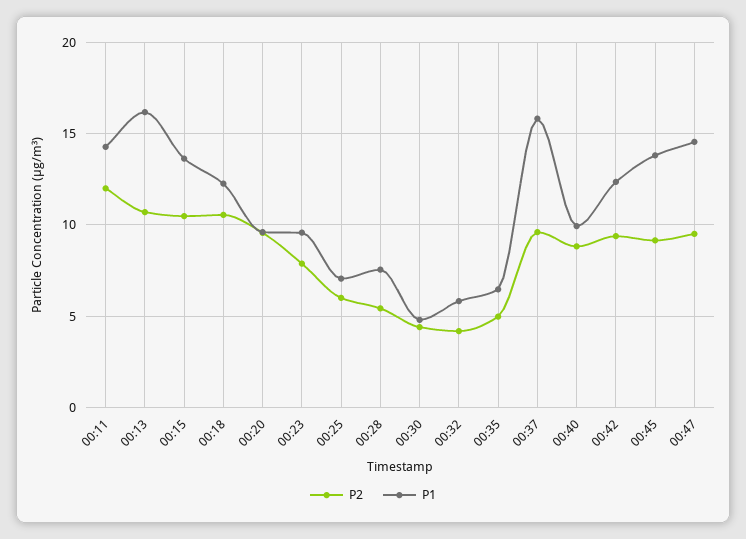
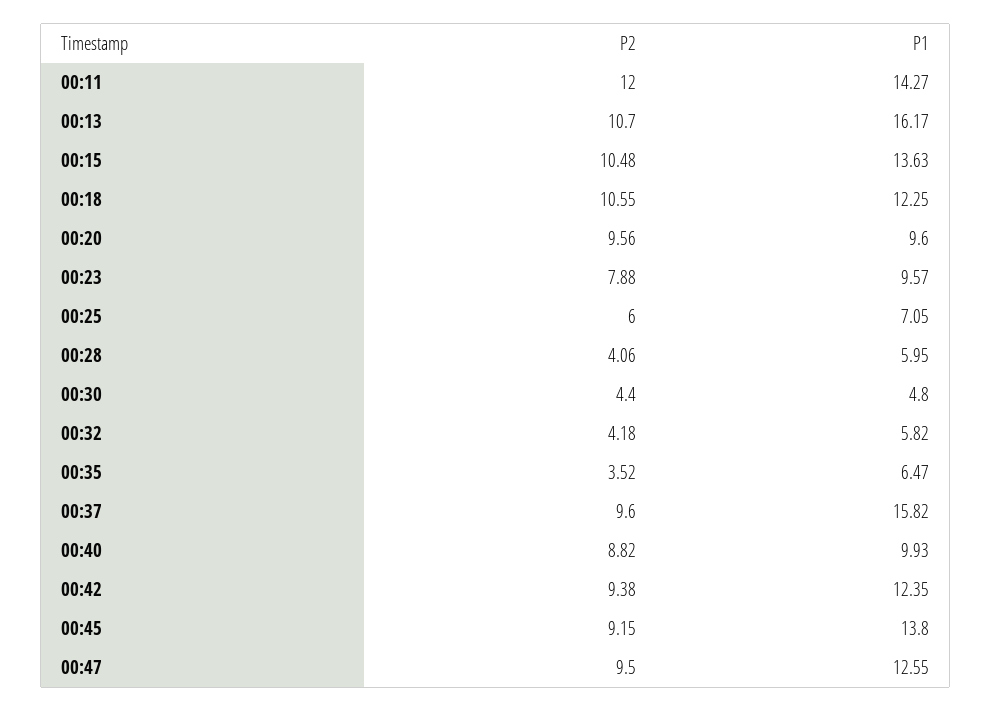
P2, 00:28: 5.5 -> 4.06
P1, 00:28: 7.5 -> 5.95
P2, 00:35: 5 -> 3.52
P1, 00:47: 14.5 -> 12.55

